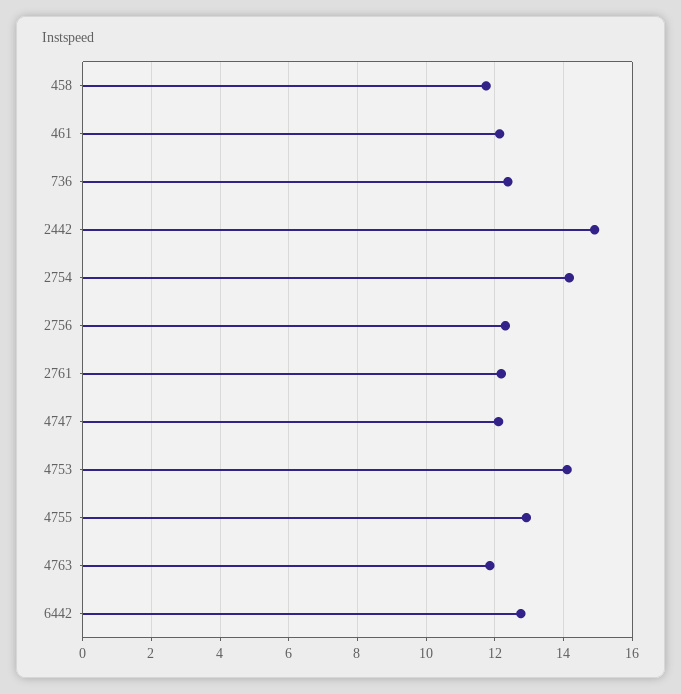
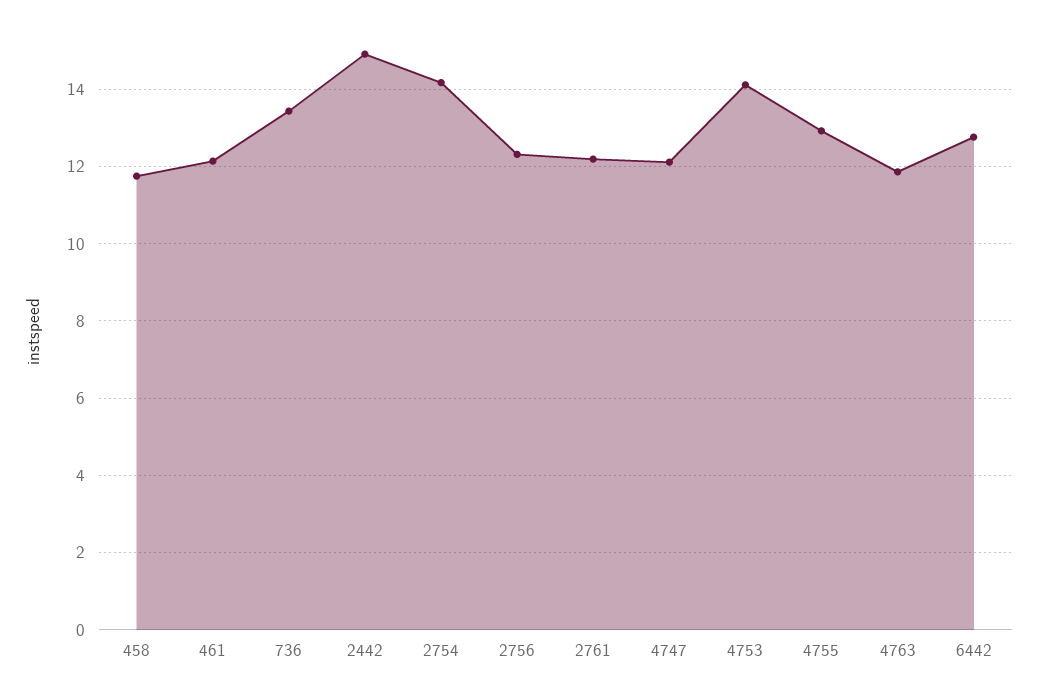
736: 12.4 -> 13.4

